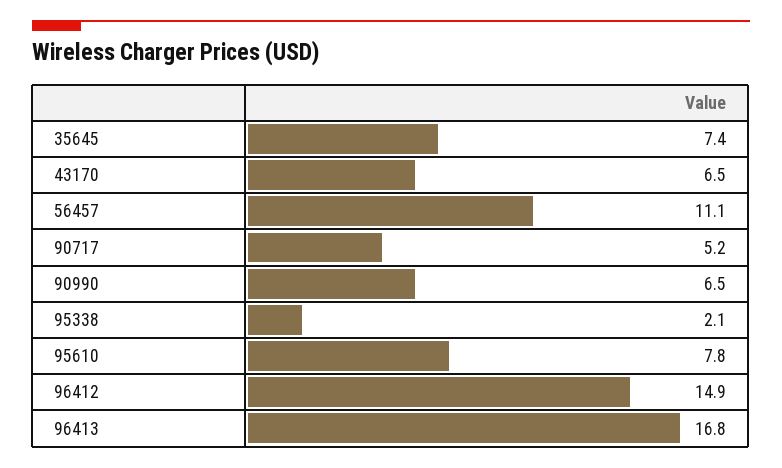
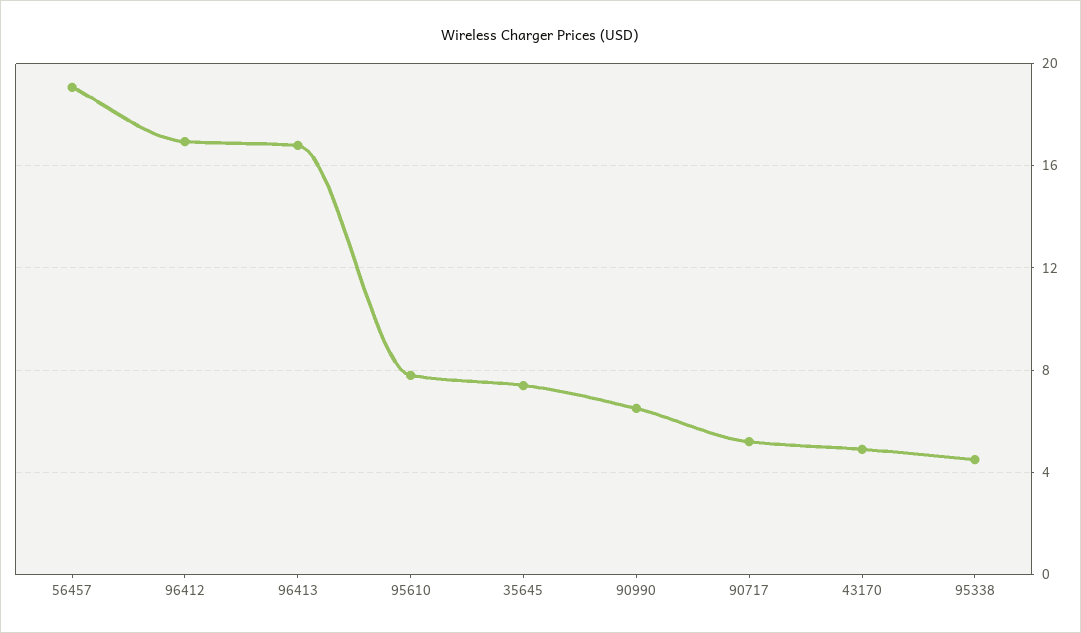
43170: 6.5 -> 5
56457: 11.1 -> 19
95338: 2.1 -> 4.5
96412: 14.9 -> 17

